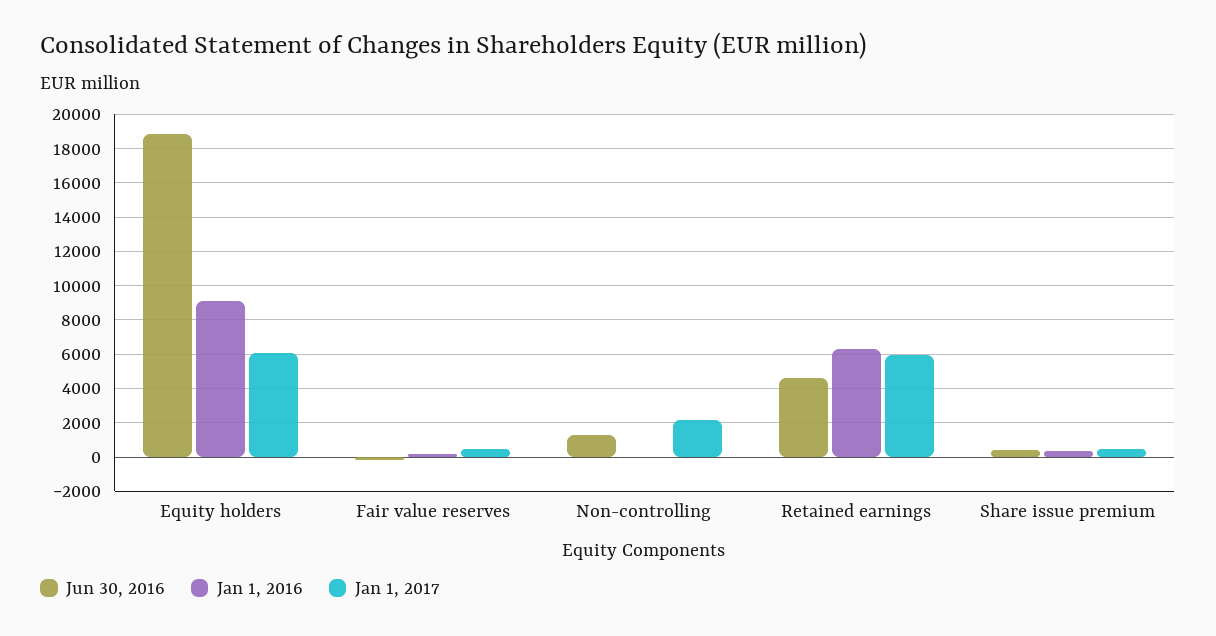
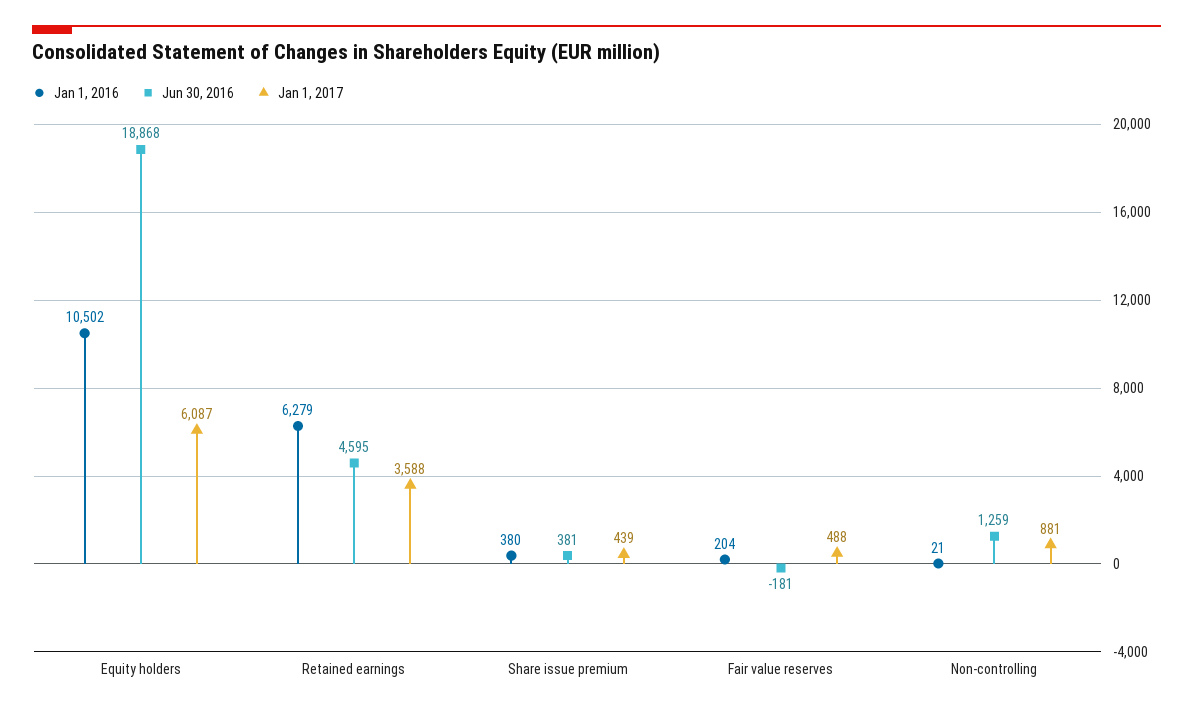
Jan 1, 2016, Equity holders: 9000 -> 10502
Jan 1, 2017, Non-controlling: 2000 -> 881
Jan 1, 2017, Retained earnings: 6000 -> 3588

